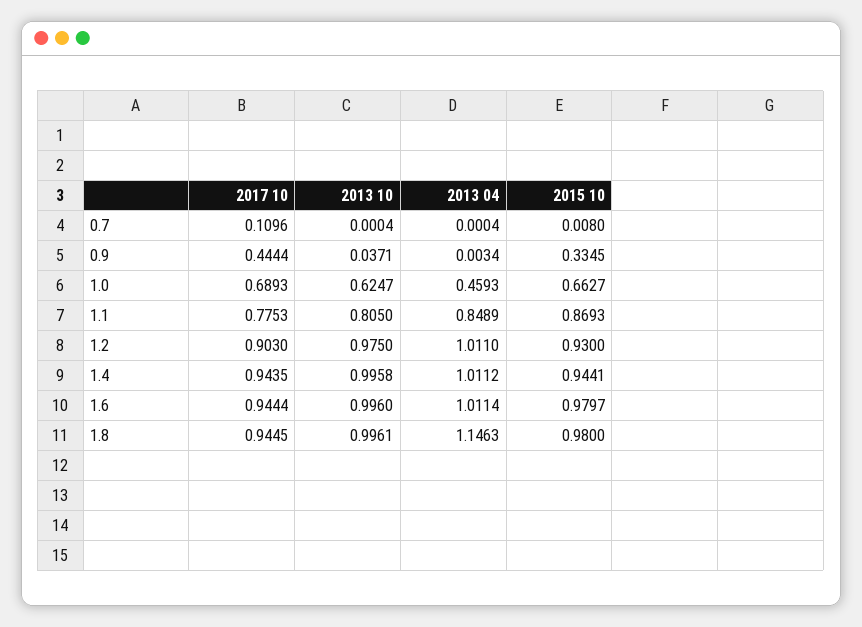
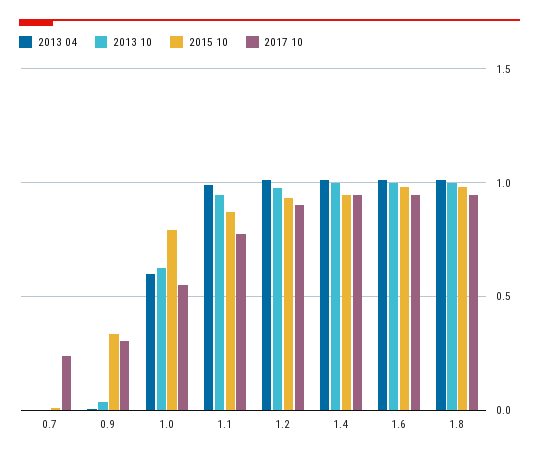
2017 10, 0.7: 0.1096 -> 0.25
2017 10, 0.9: 0.4444 -> 0.3
2017 10, 1.0: 0.6893 -> 0.55
2013 04, 1.0: 0.4593 -> 0.6
2015 10, 1.0: 0.6627 -> 0.8
2013 10, 1.1: 0.805 -> 0.95
2013 04, 1.1: 0.8489 -> 1
2013 04, 1.8: 1.1463 -> 1

